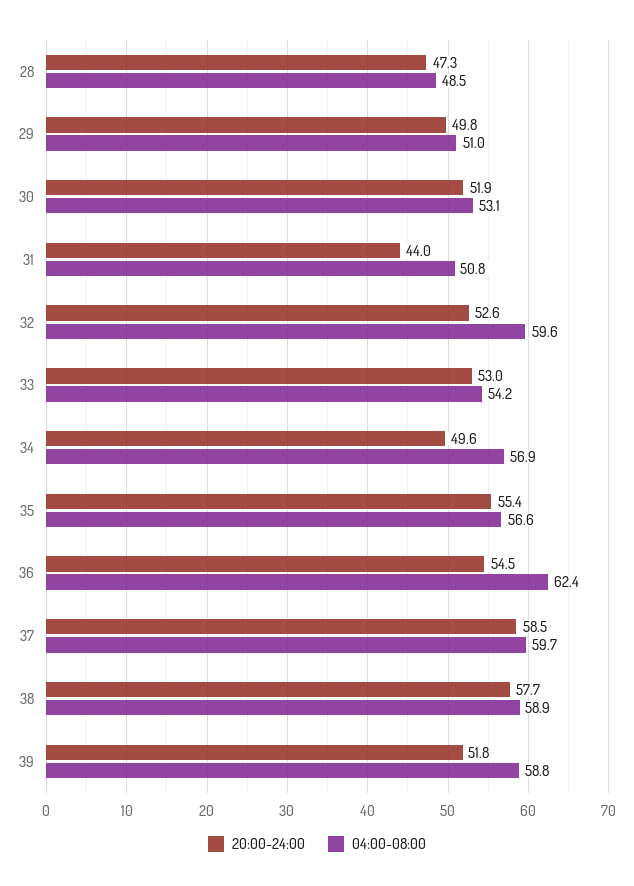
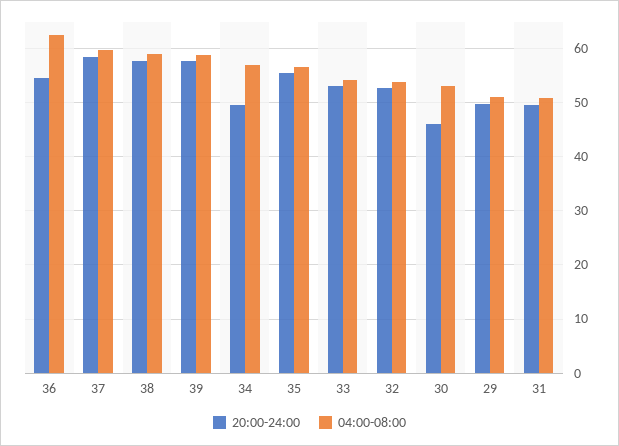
20:00-24:00, 28: 47.3 -> none
04:00-08:00, 28: 48.5 -> none
20:00-24:00, 30: 51.9 -> 46
20:00-24:00, 31: 44 -> 50
04:00-08:00, 32: 59.6 -> 54
20:00-24:00, 39: 51.8 -> 58

